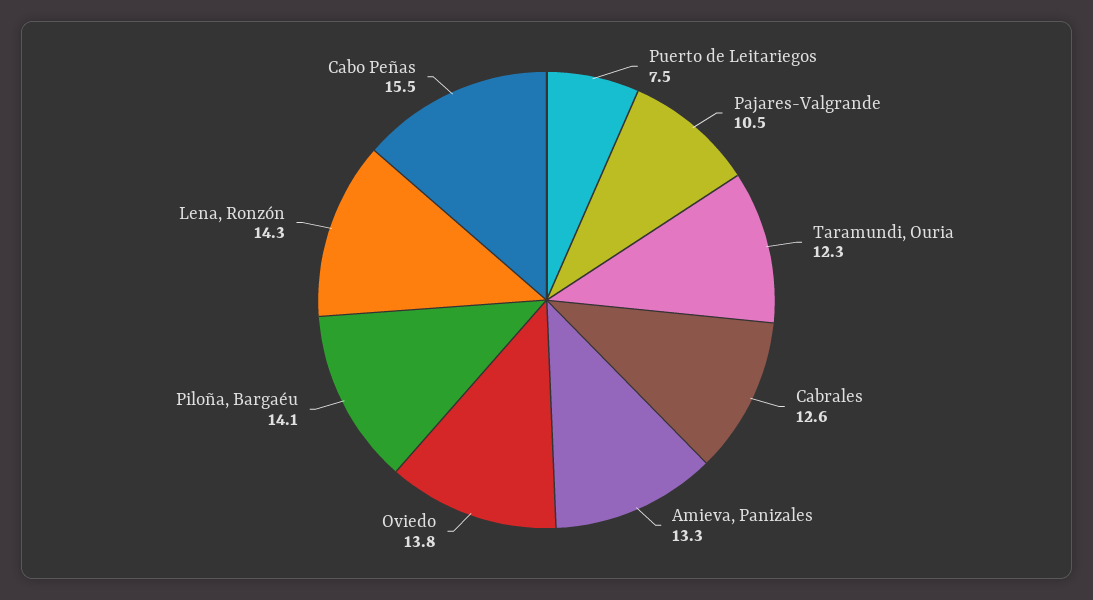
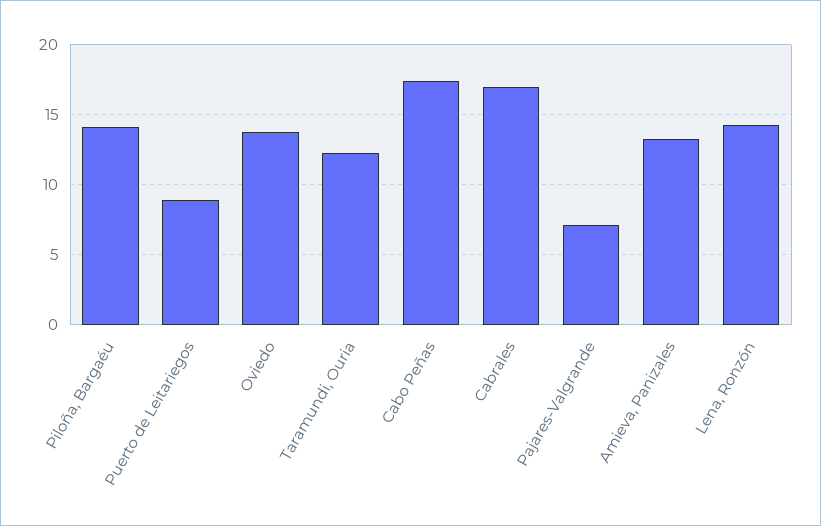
Puerto de Leitariegos: 7.5 -> 9
Pajares-Valgrande: 10.5 -> 7
Cabrales: 12.6 -> 17
Cabo Peñas: 15.5 -> 17.5

